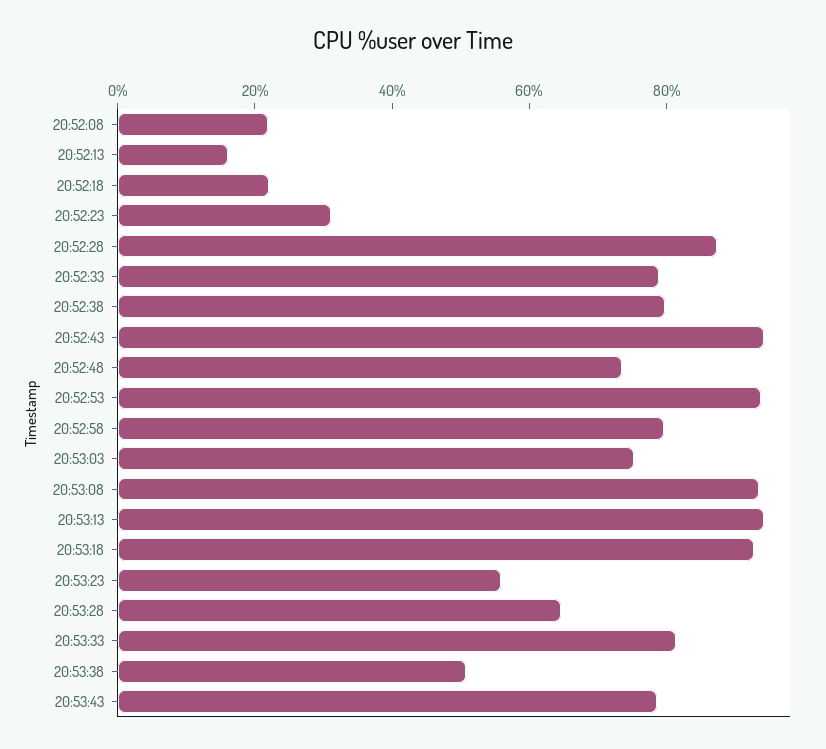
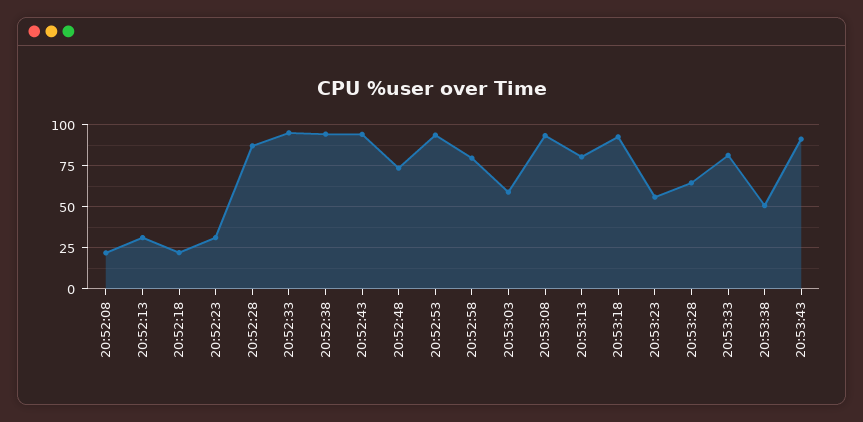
20:52:13: 15 -> 30
20:52:33: 80 -> 95
20:52:38: 80 -> 95
20:53:03: 75 -> 60
20:53:13: 95 -> 80
20:53:43: 80 -> 90

